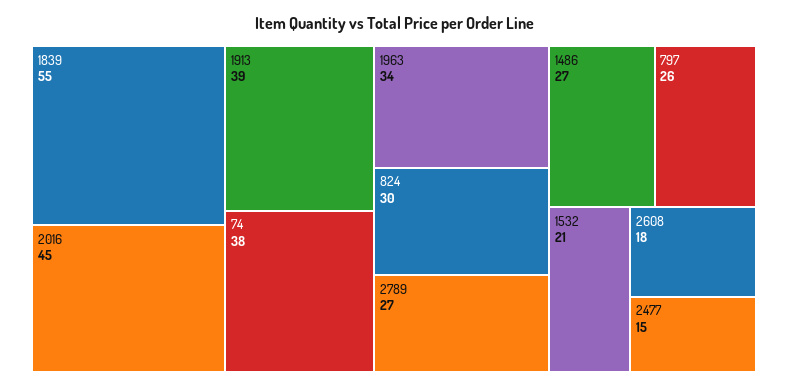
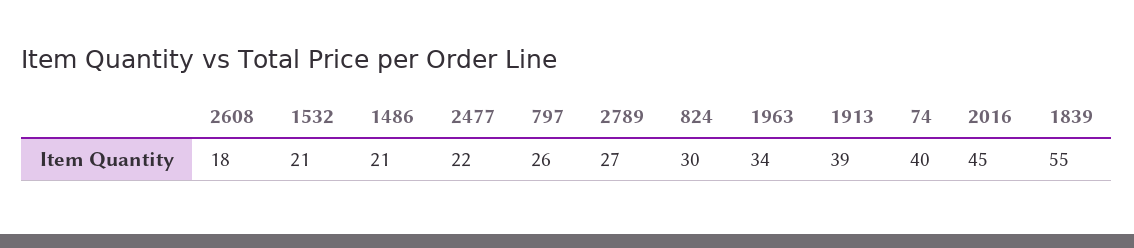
74: 38 -> 40
1486: 27 -> 21
2477: 15 -> 22

